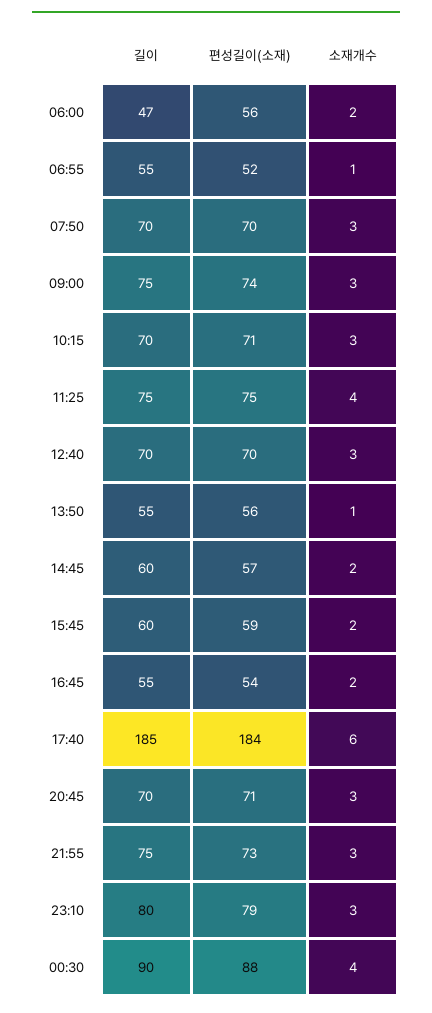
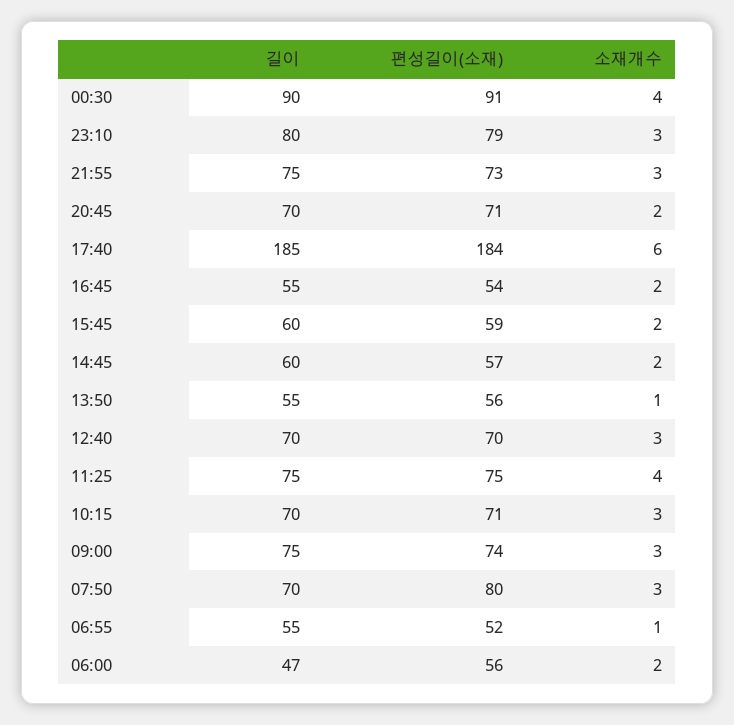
편성길이(소재), 07:50: 70 -> 80
소재개수, 20:45: 3 -> 2
편성길이(소재), 00:30: 88 -> 91

